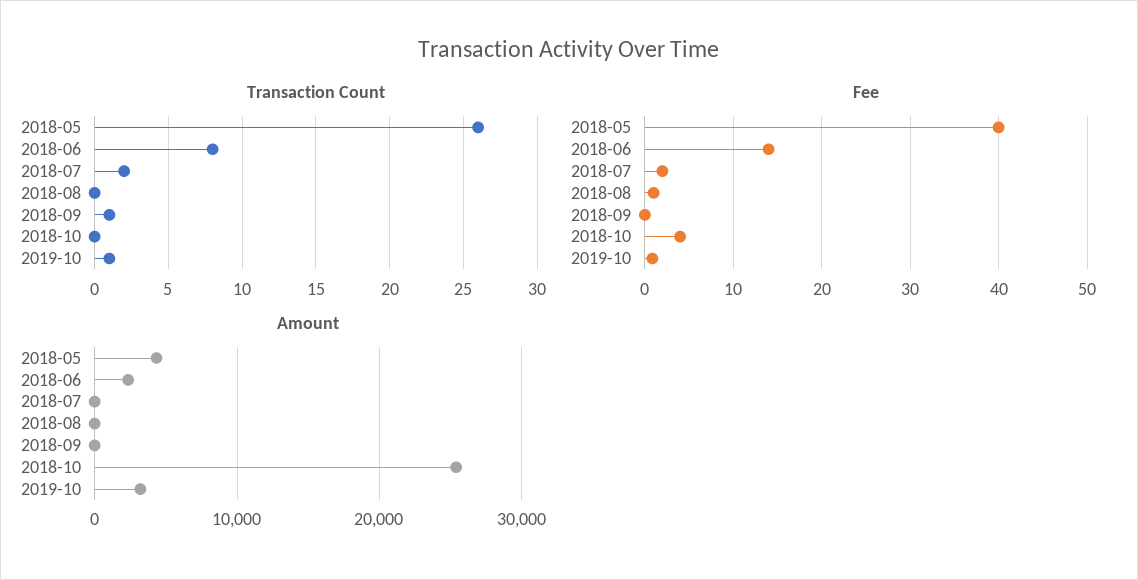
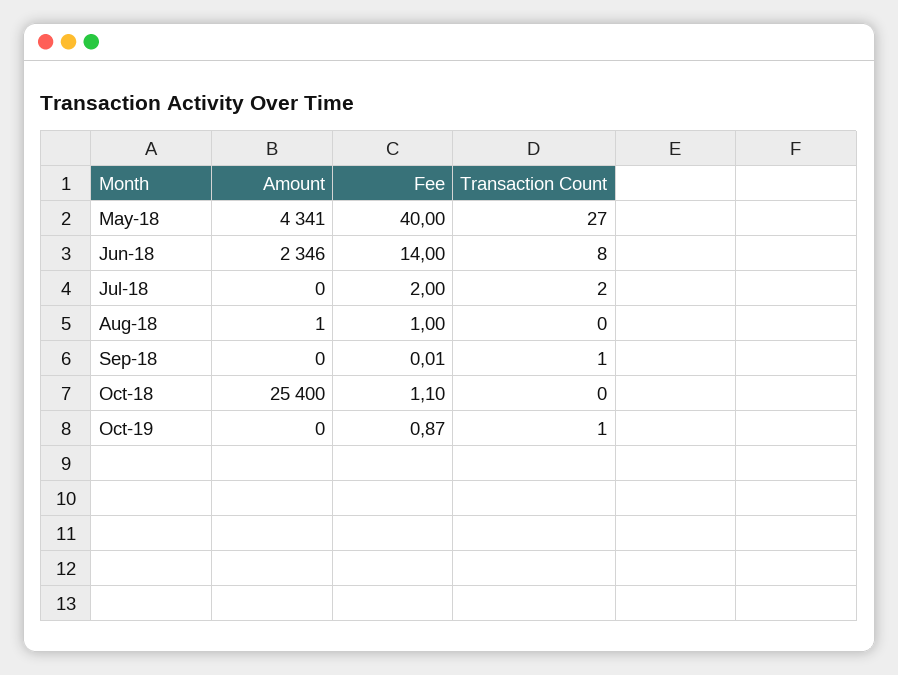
Transaction Count, 2018-05: 26 -> 27
Fee, 2018-10: 4 -> 1.1
Amount, 2019-10: 3000 -> 0

